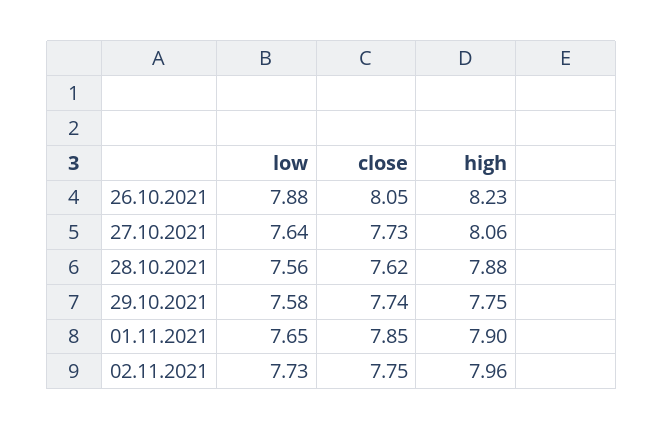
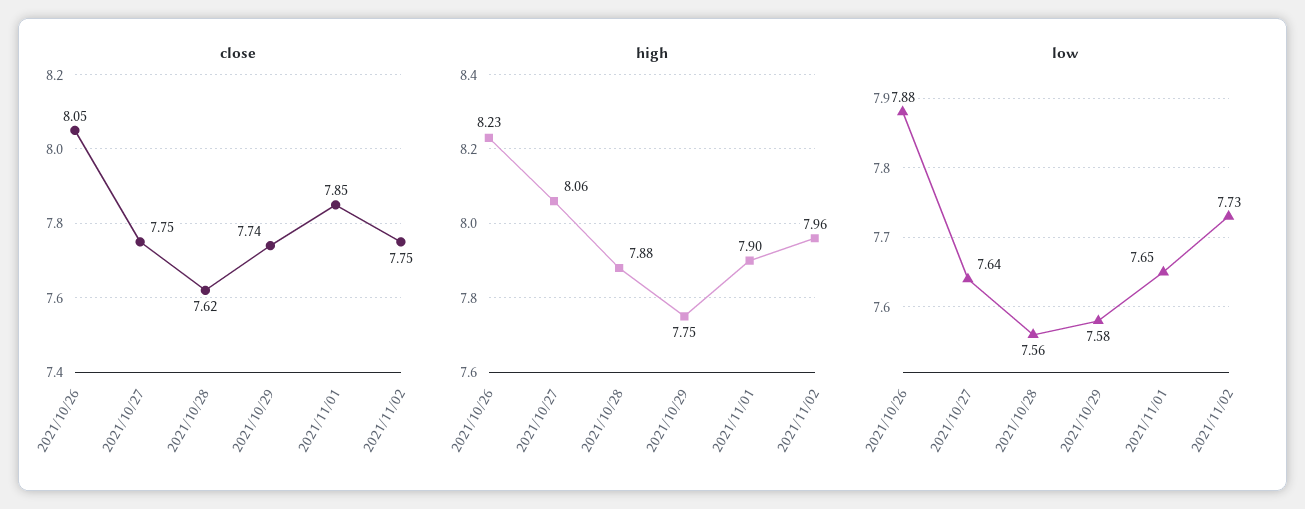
close, 27.10.2021: 7.73 -> 7.75

